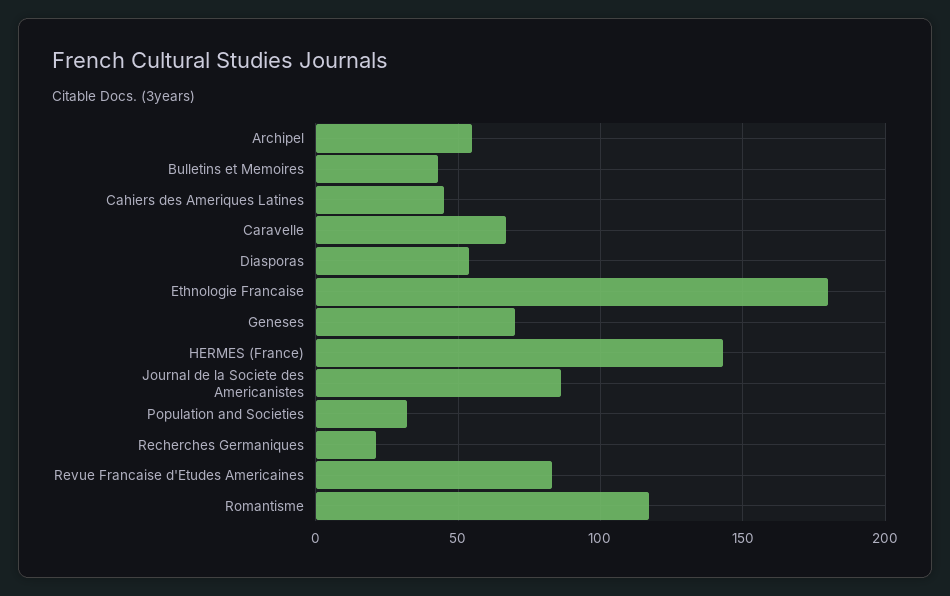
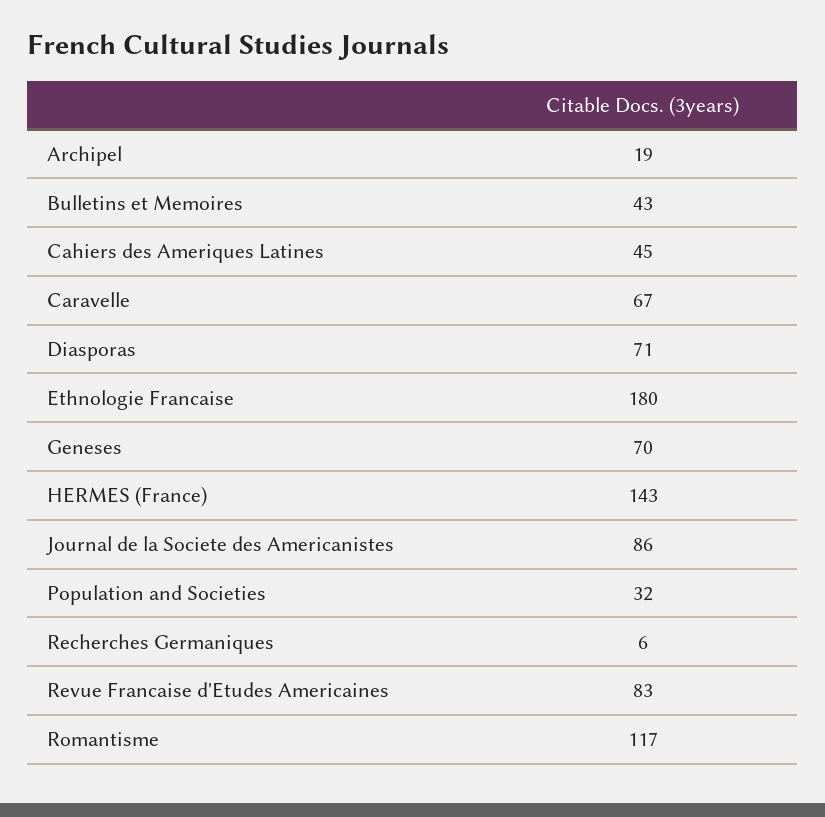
Archipel: 55 -> 19
Diasporas: 55 -> 71
Recherches Germaniques: 20 -> 6

